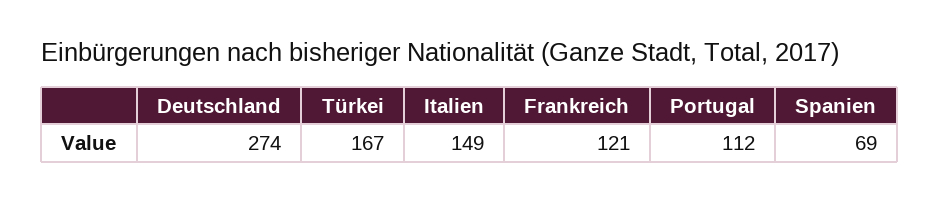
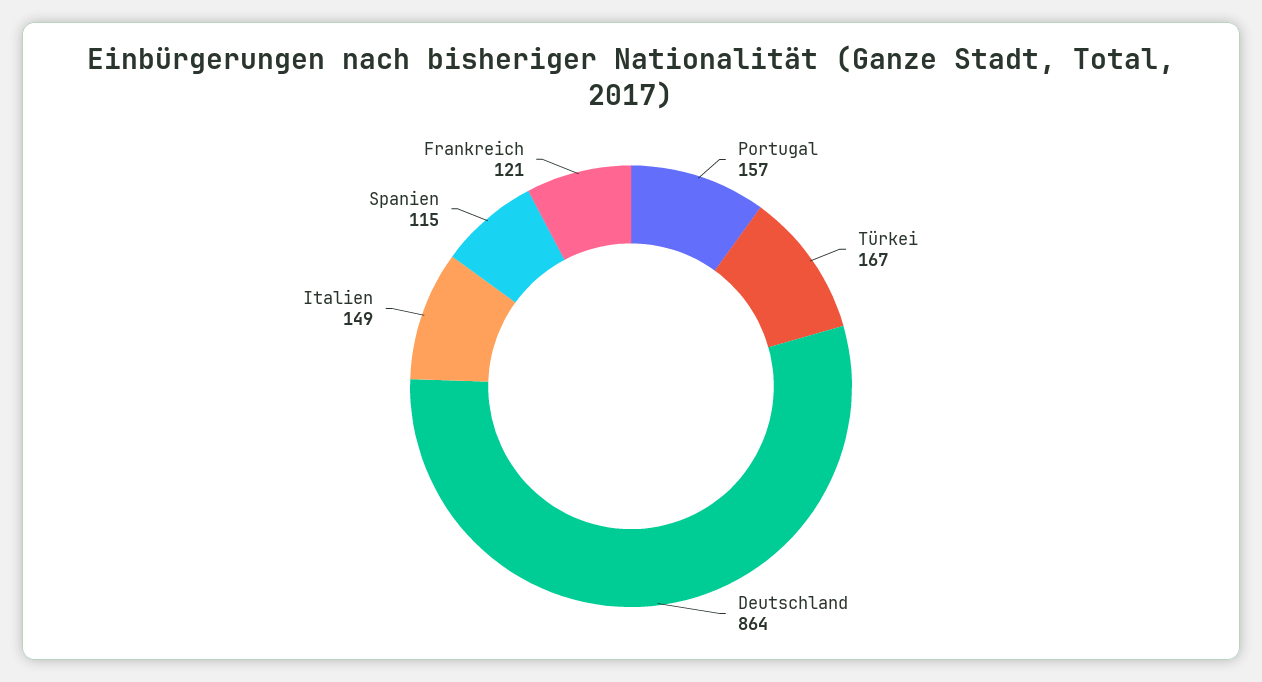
Deutschland: 274 -> 864
Portugal: 112 -> 157
Spanien: 69 -> 115

